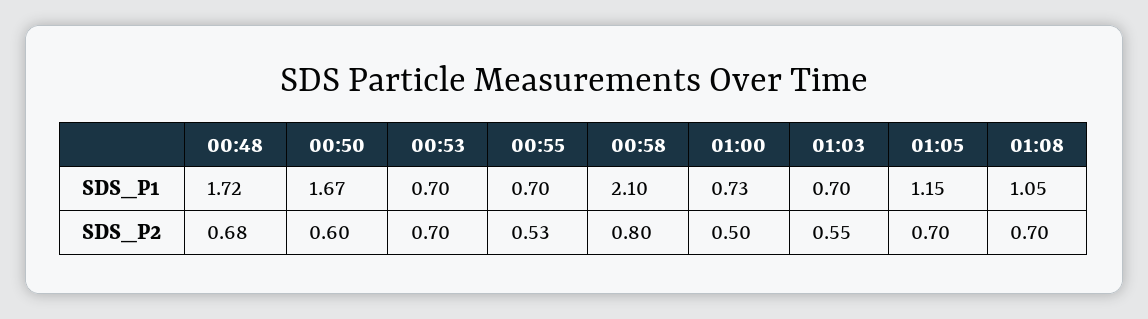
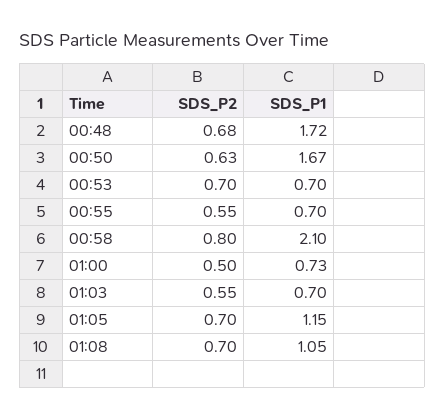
00:50, SDS_P2: 0.6 -> 0.63
00:55, SDS_P2: 0.53 -> 0.55

